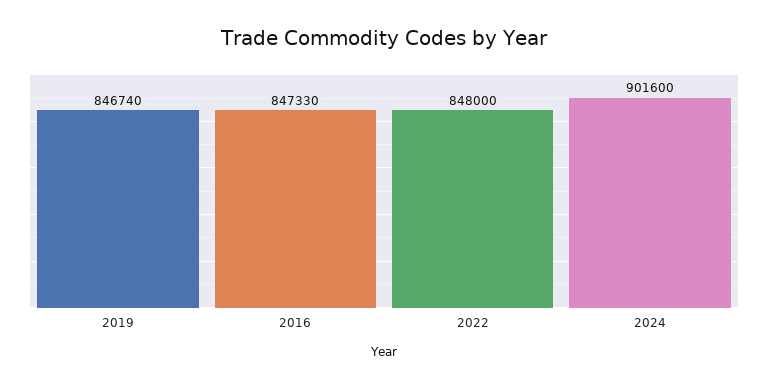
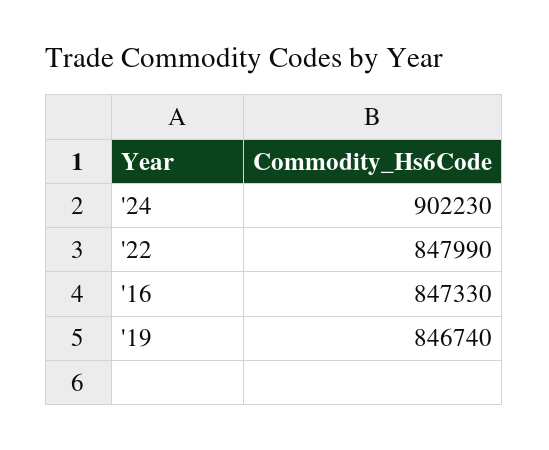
2022: 848000 -> 847990
2024: 901600 -> 902230

